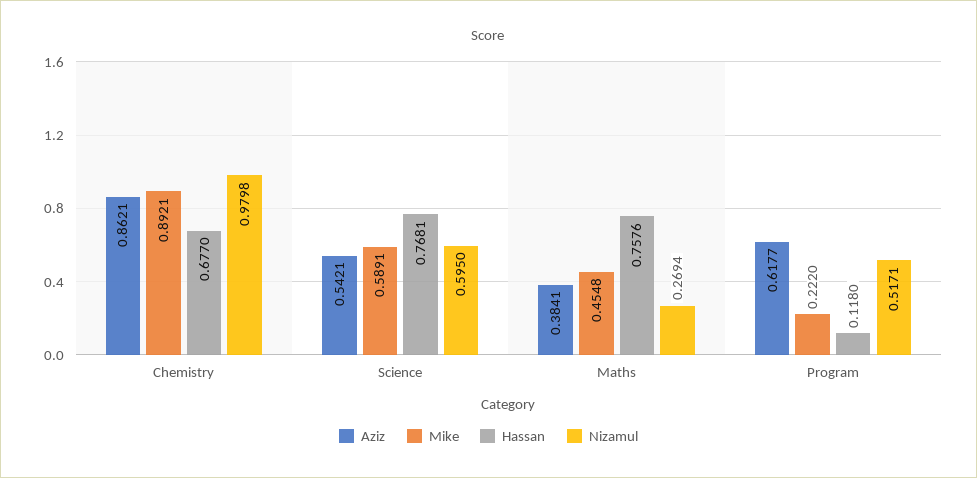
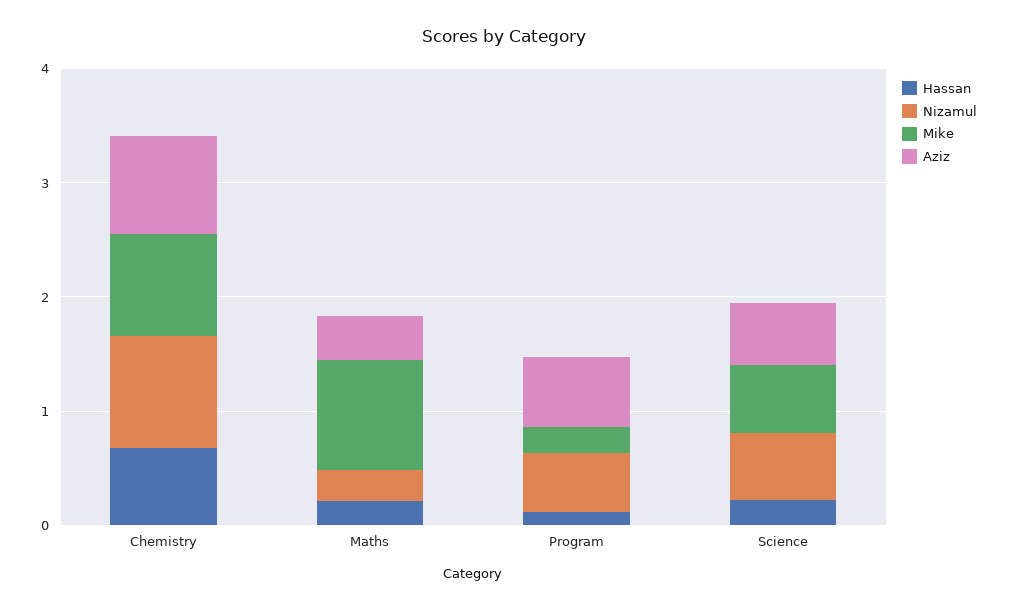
Hassan, Science: 0.7681 -> 0.2
Mike, Maths: 0.4548 -> 1
Hassan, Maths: 0.7576 -> 0.2

